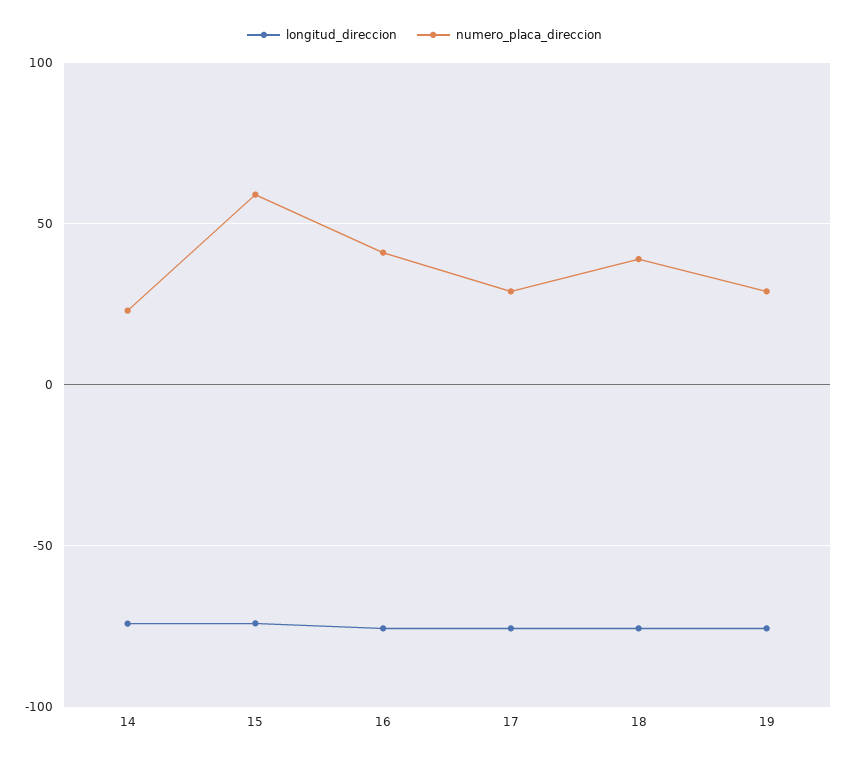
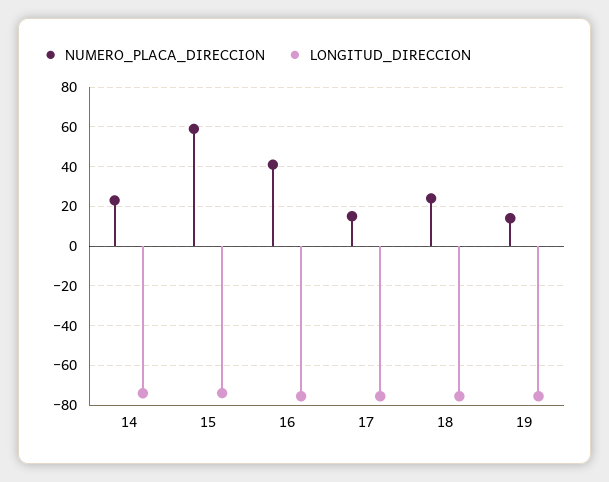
numero_placa_direccion, 17: 30 -> 15
numero_placa_direccion, 18: 40 -> 25
numero_placa_direccion, 19: 30 -> 15

